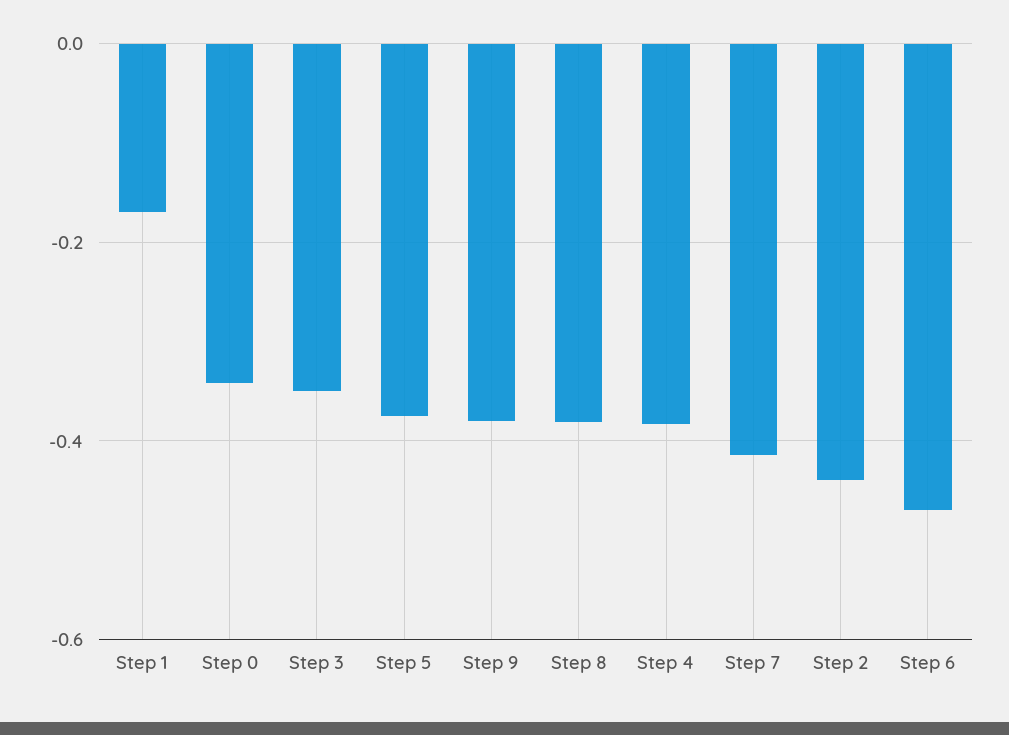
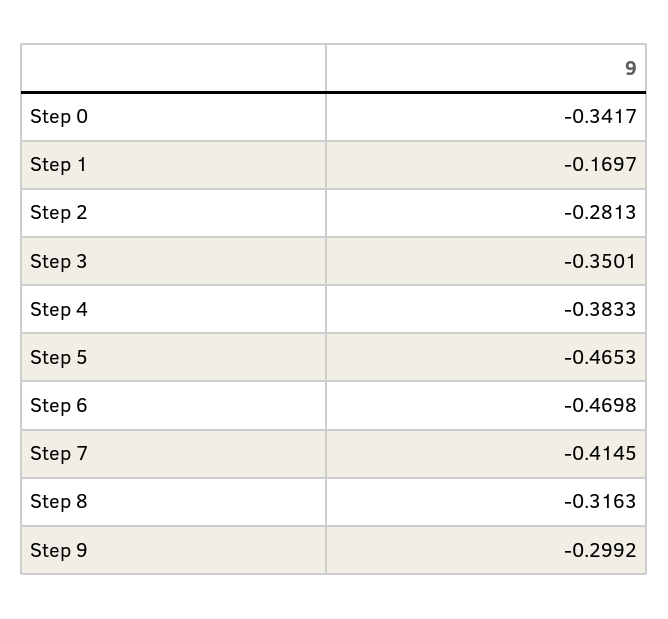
Step 5: -0.38 -> -0.4653
Step 9: -0.38 -> -0.2992
Step 8: -0.38 -> -0.3163
Step 2: -0.44 -> -0.2813

